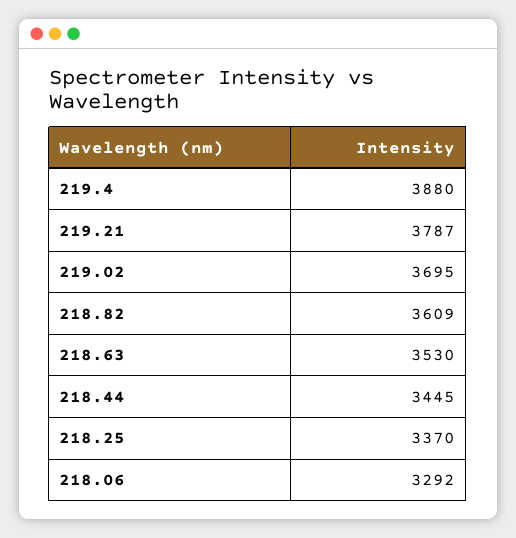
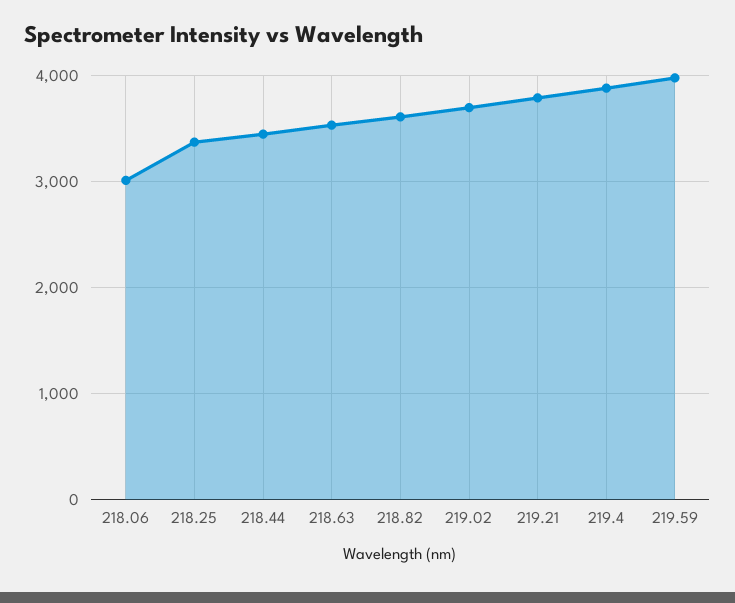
218.06: 3292 -> 3000
219.59: none -> 4000

